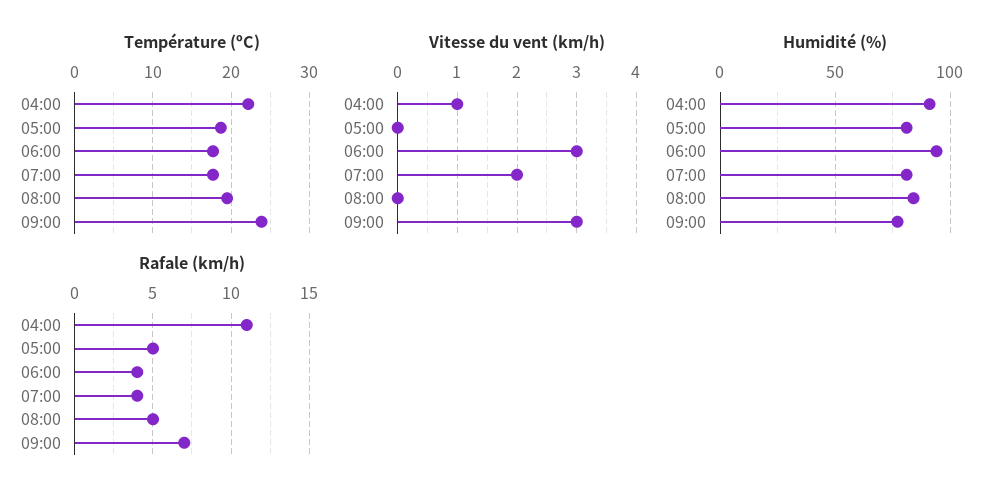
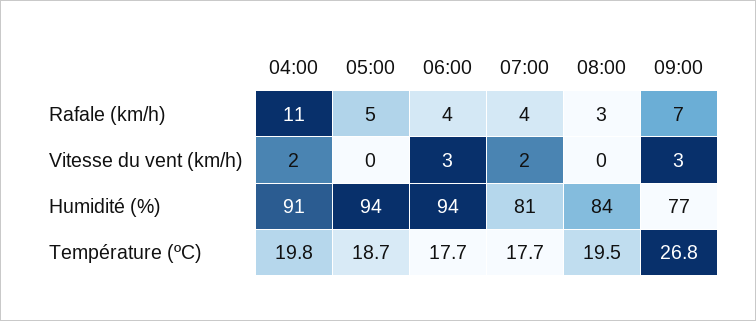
Température (ºC), 04:00: 22 -> 19.8
Température (ºC), 09:00: 24 -> 26.8
Vitesse du vent (km/h), 04:00: 1 -> 2
Humidité (%), 05:00: 80 -> 94
Rafale (km/h), 08:00: 5 -> 3

